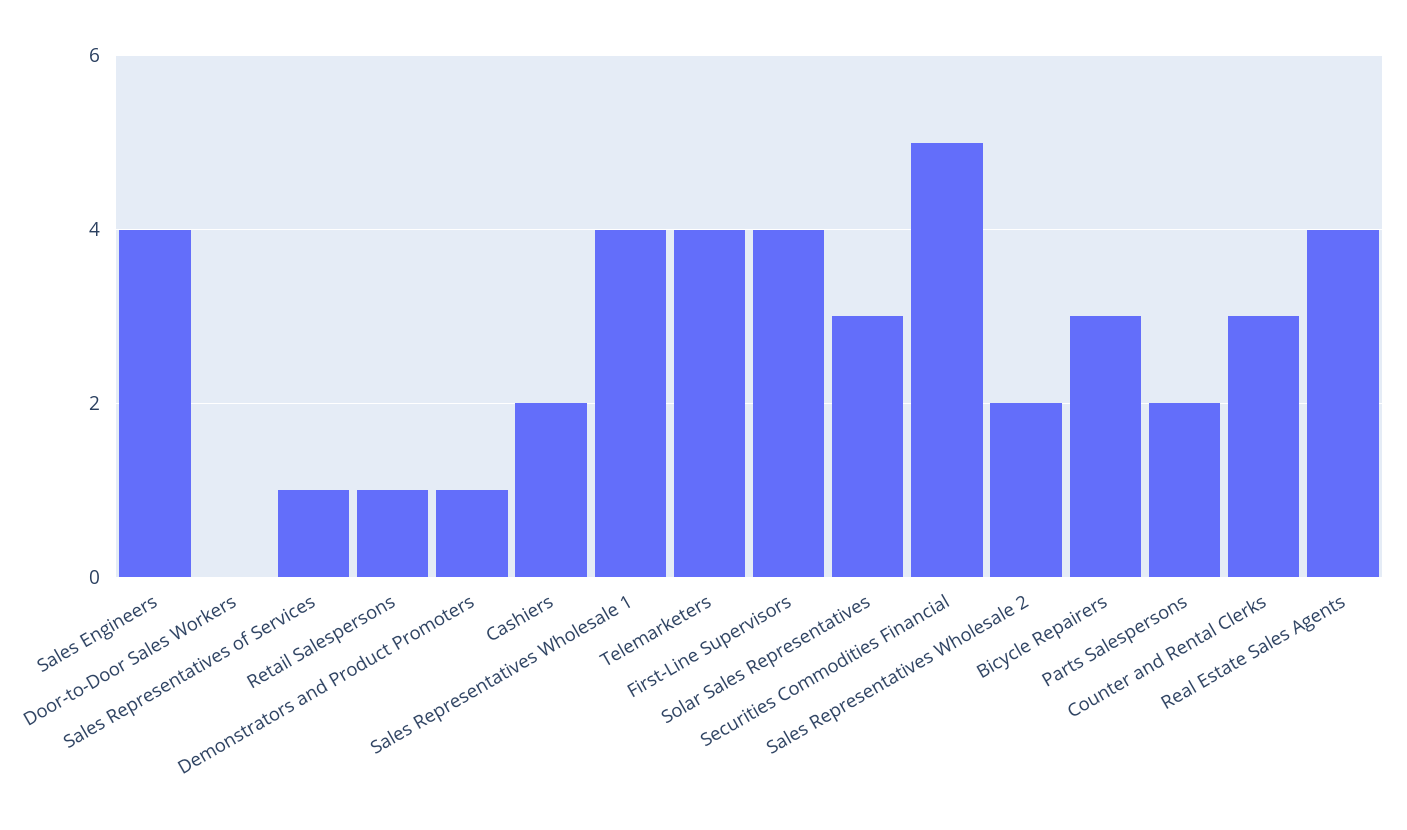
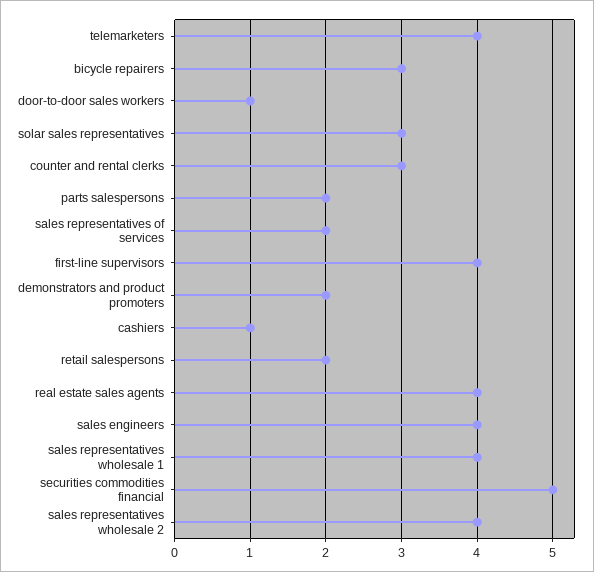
Door-to-Door Sales Workers: 0 -> 1
Sales Representatives of Services: 1 -> 2
Retail Salespersons: 1 -> 2
Demonstrators and Product Promoters: 1 -> 2
Cashiers: 2 -> 1
Sales Representatives Wholesale 2: 2 -> 4

